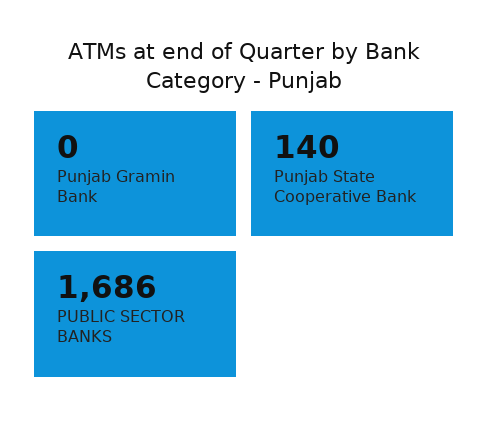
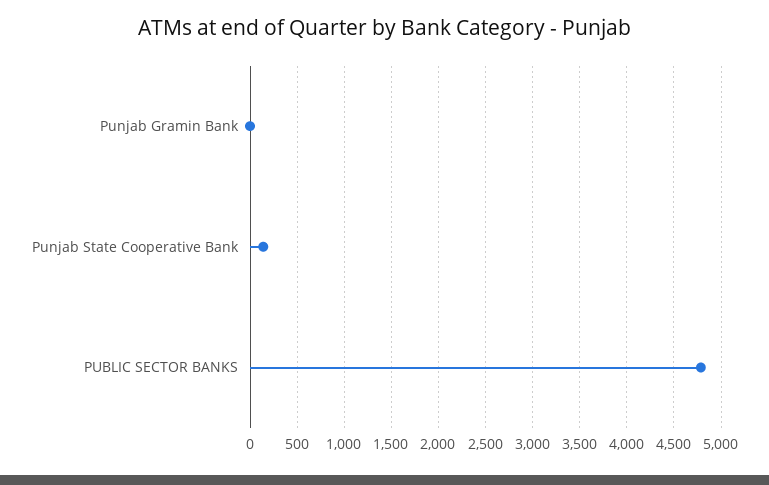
PUBLIC SECTOR BANKS: 1686 -> 4800

